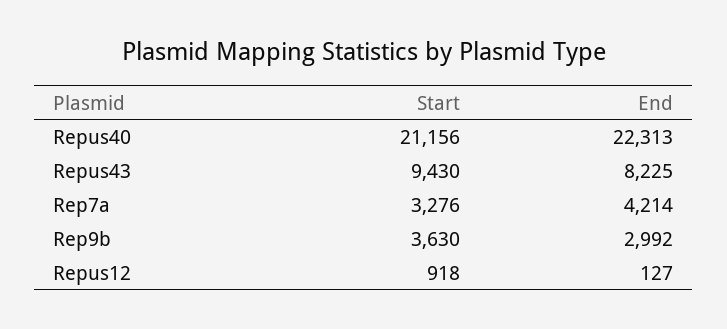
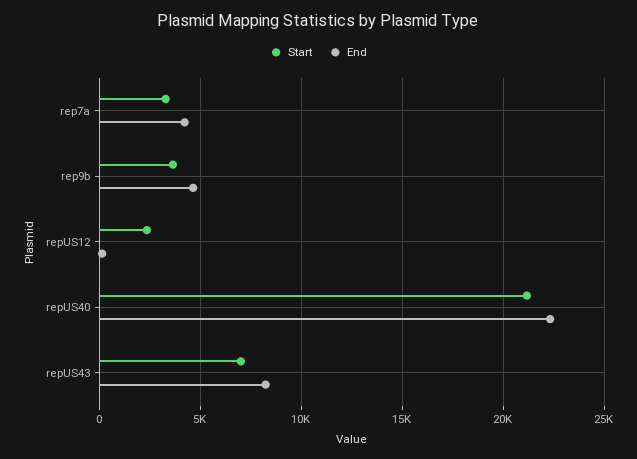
Start, Repus43: 9430 -> 7000
End, Rep9b: 2992 -> 4500
Start, Repus12: 918 -> 2500

